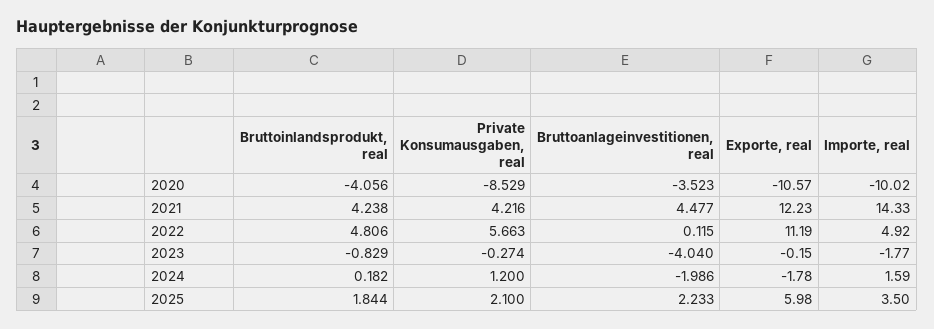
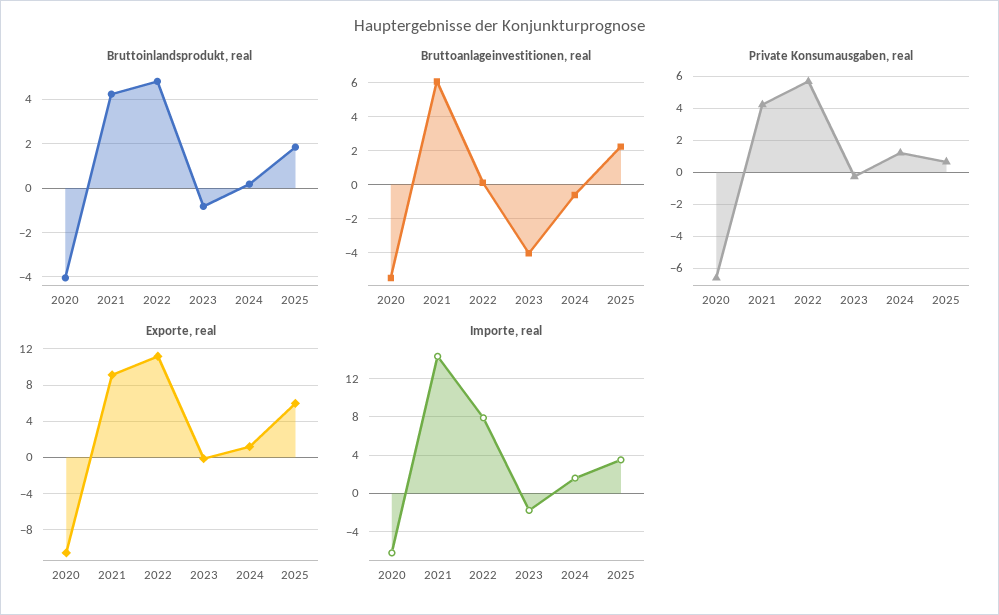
Private Konsumausgaben, real, 2020: -8.529 -> -6.5
Bruttoanlageinvestitionen, real, 2020: -3.523 -> -5.5
Importe, real, 2020: -10.02 -> -6
Bruttoanlageinvestitionen, real, 2021: 4.477 -> 6
Exporte, real, 2021: 12.23 -> 9
Importe, real, 2022: 4.92 -> 8
Bruttoanlageinvestitionen, real, 2024: -1.986 -> -0.5
Exporte, real, 2024: -1.78 -> 1
Private Konsumausgaben, real, 2025: 2.1 -> 0.5

